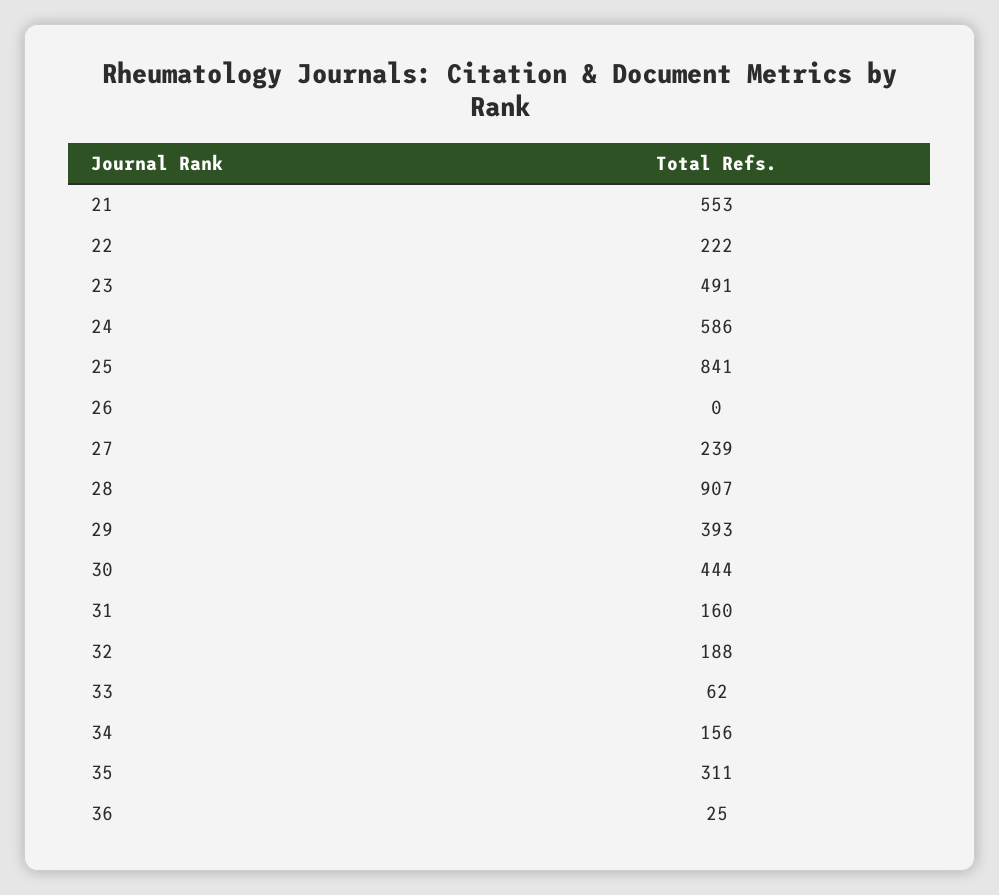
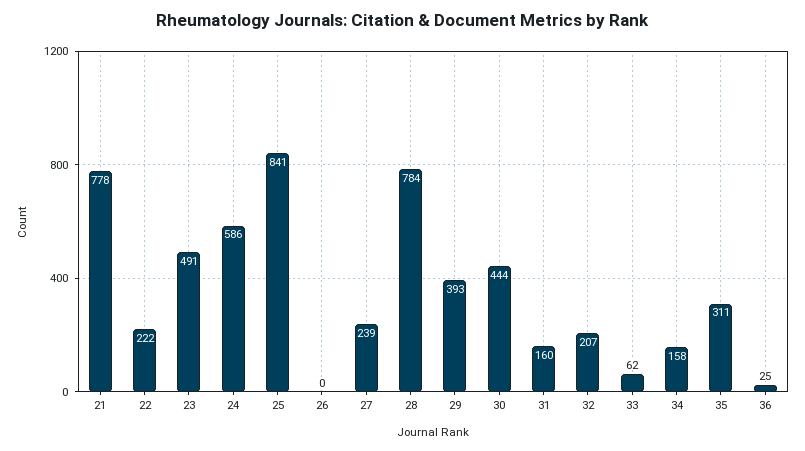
21: 553 -> 778
28: 907 -> 784
32: 188 -> 207
34: 156 -> 158

